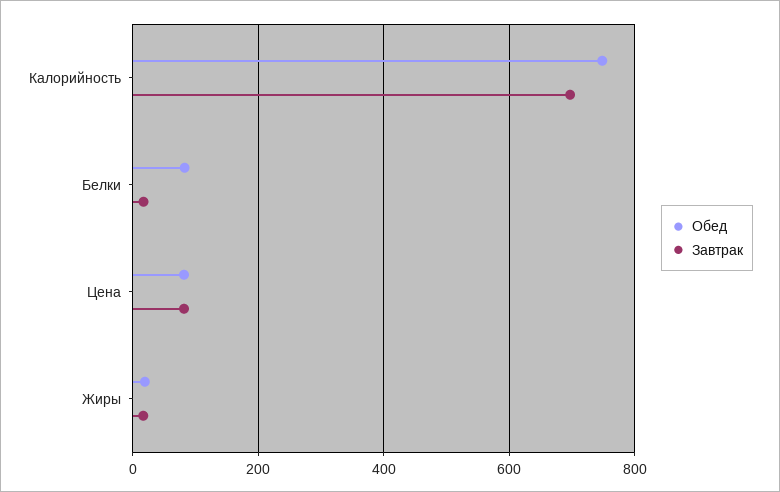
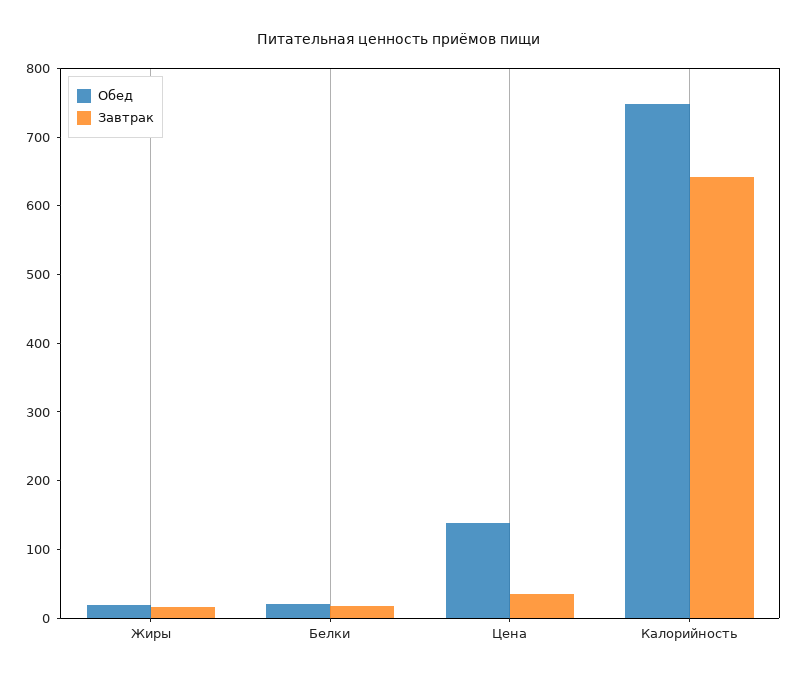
Завтрак, Калорийность: 700 -> 640
Обед, Белки: 80 -> 20
Обед, Цена: 80 -> 140
Завтрак, Цена: 80 -> 40

